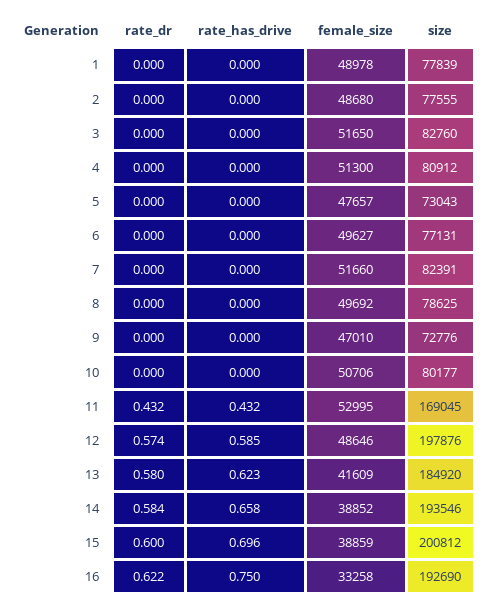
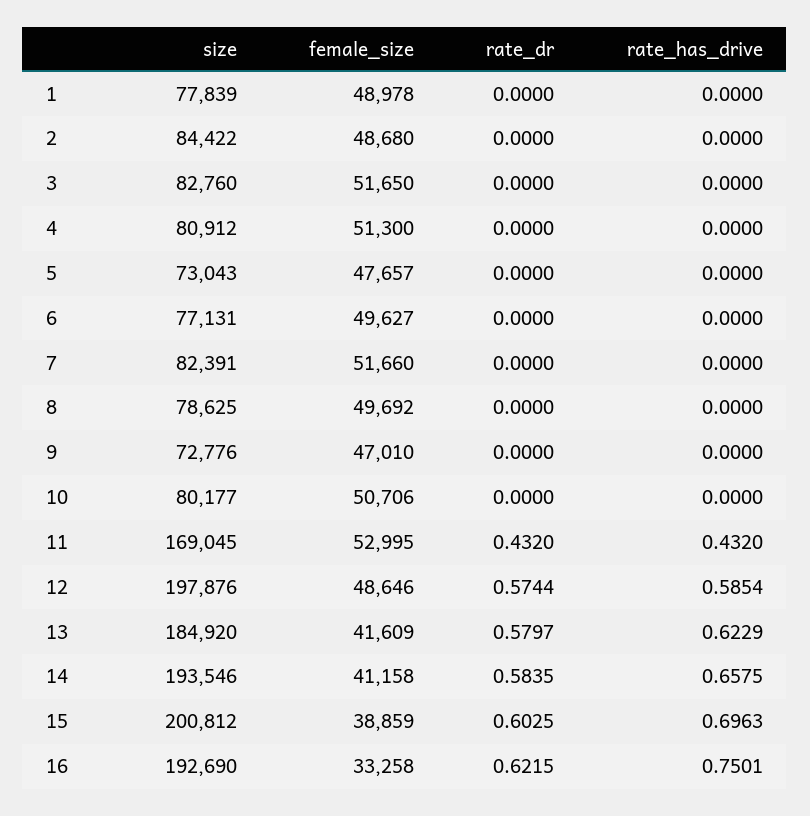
size, 2: 77555 -> 84422
female_size, 14: 38852 -> 41158
rate_dr, 15: 0.6 -> 0.6025

